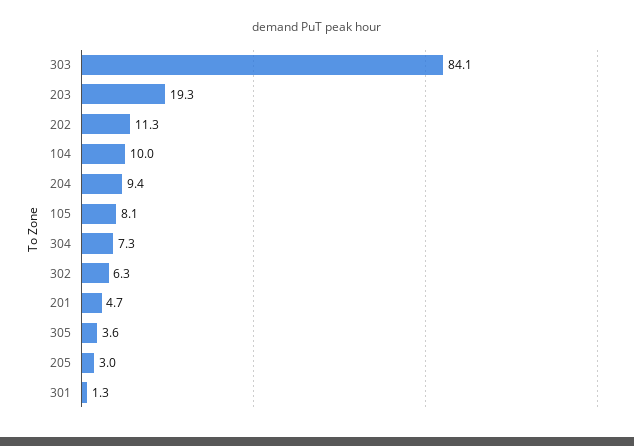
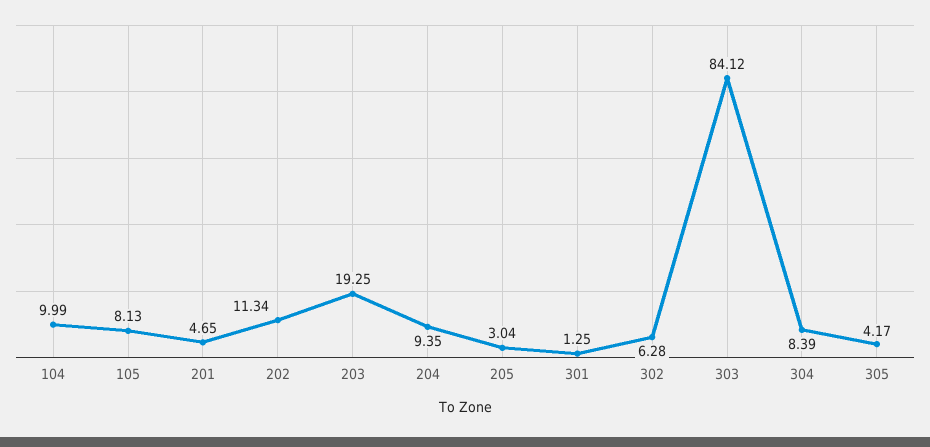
304: 7.3 -> 8.39
305: 3.6 -> 4.17

